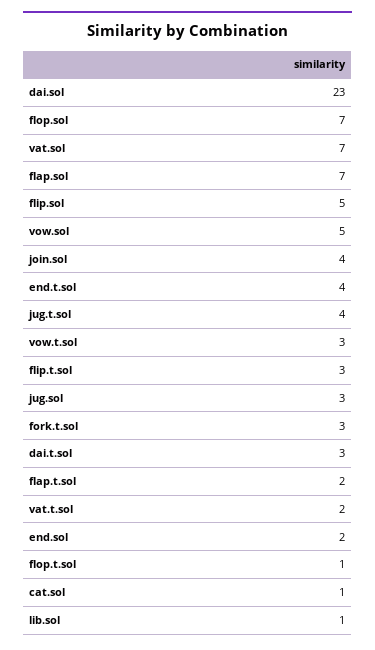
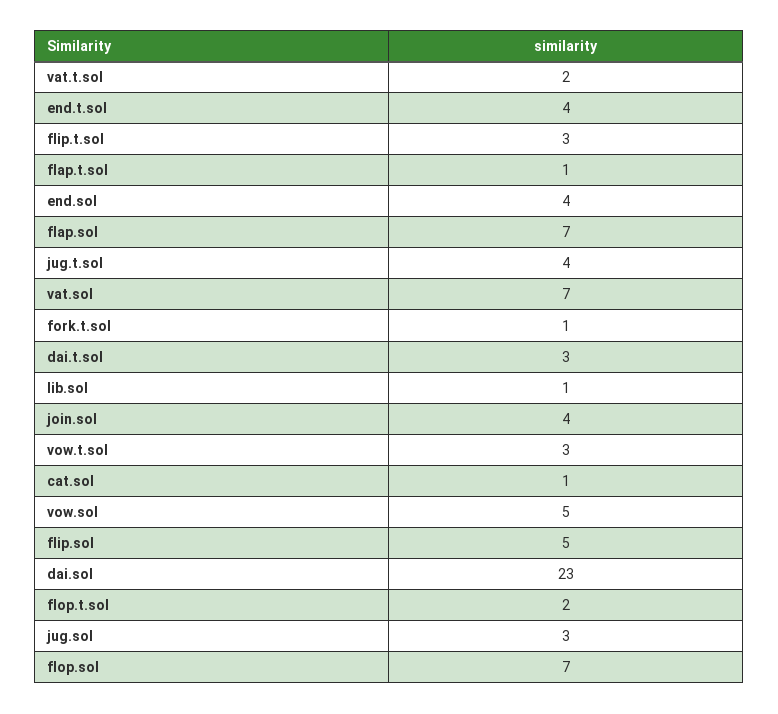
fork.t.sol: 3 -> 1
flap.t.sol: 2 -> 1
end.sol: 2 -> 4
flop.t.sol: 1 -> 2

